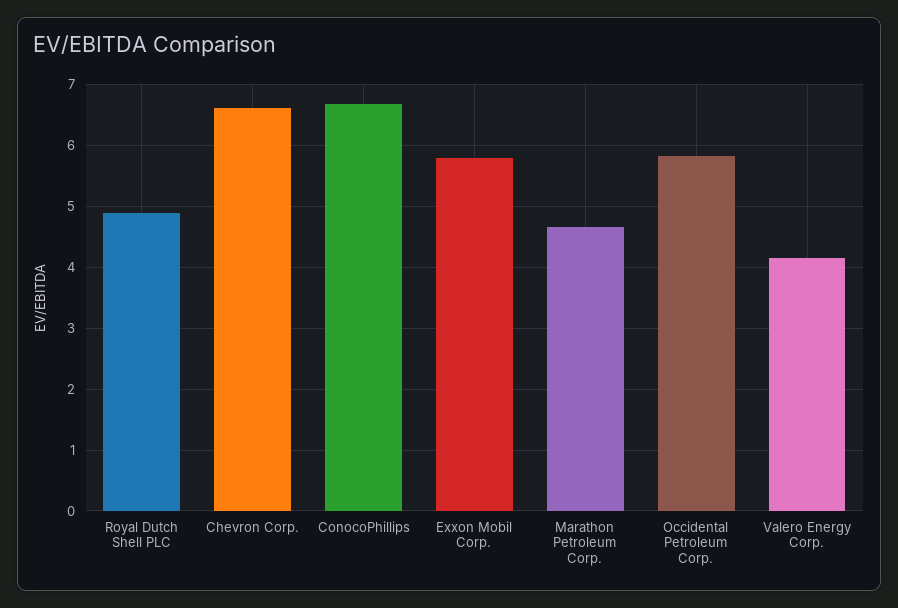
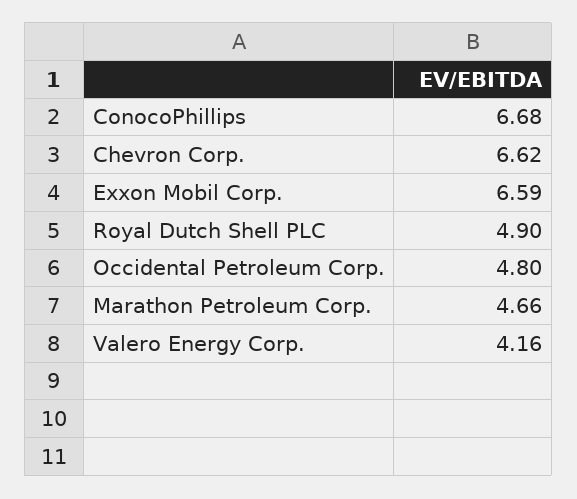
Exxon Mobil Corp.: 5.8 -> 6.59
Occidental Petroleum Corp.: 5.8 -> 4.8

